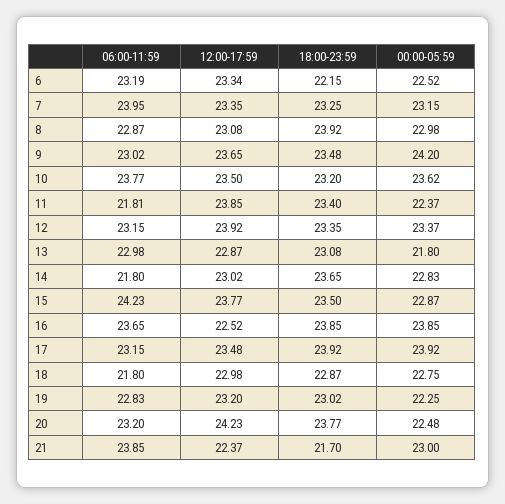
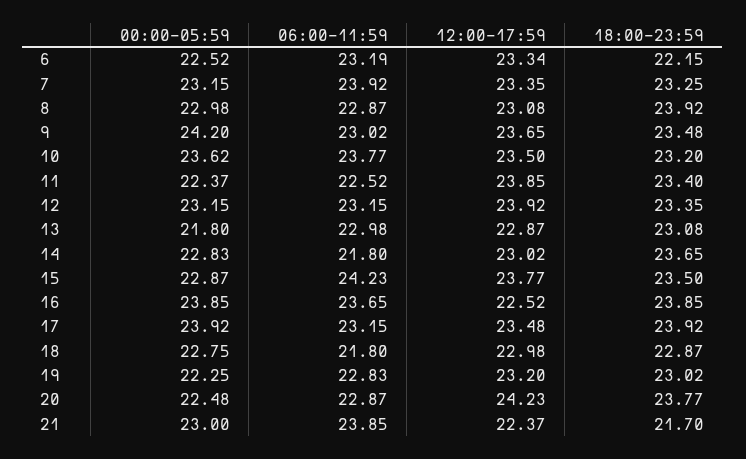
06:00-11:59, 7: 23.95 -> 23.92
06:00-11:59, 11: 21.81 -> 22.52
00:00-05:59, 12: 23.37 -> 23.15
06:00-11:59, 20: 23.2 -> 22.87

